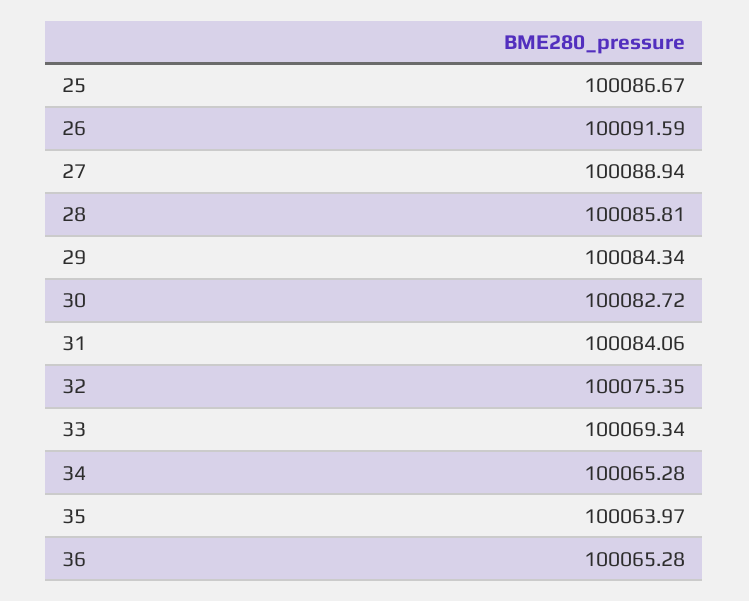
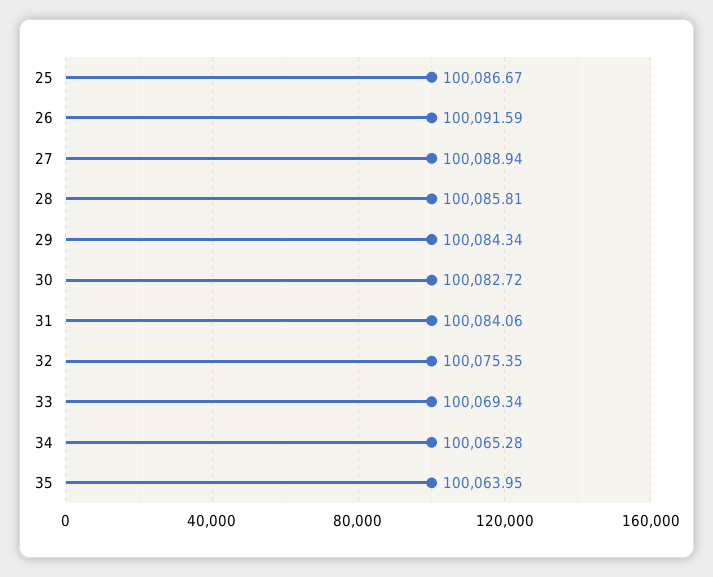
35: 100063.97 -> 100063.95
36: 100065.28 -> none

